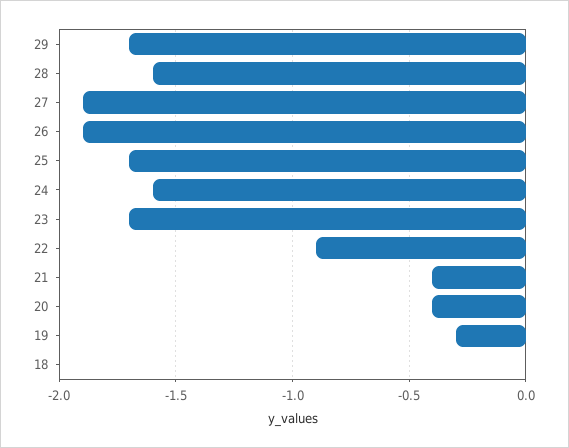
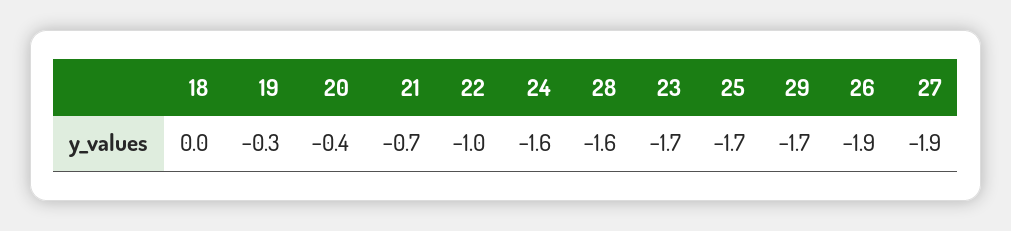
22: -0.9 -> -1
21: -0.4 -> -0.7

